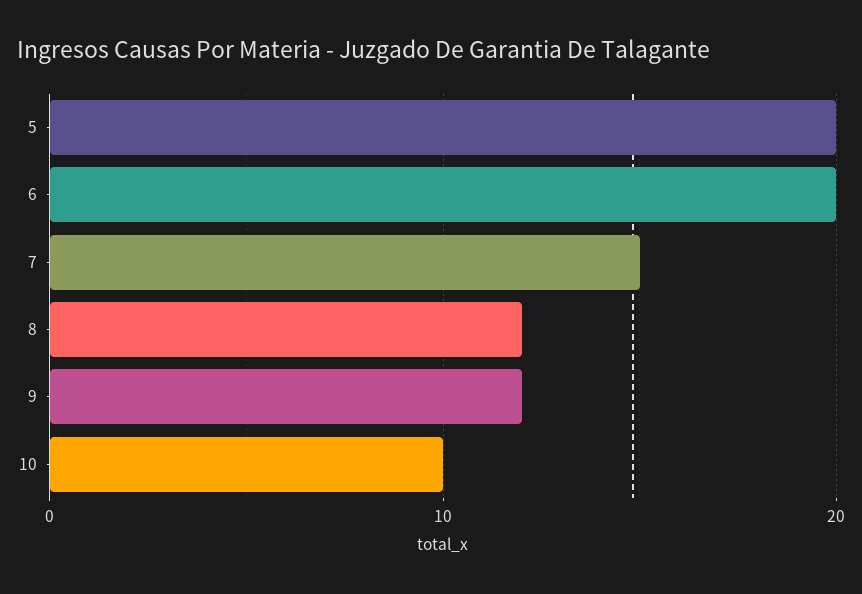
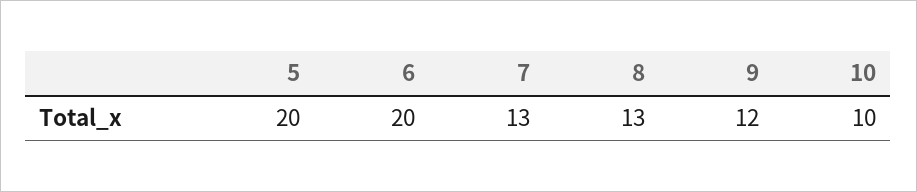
7: 15 -> 13
8: 12 -> 13

